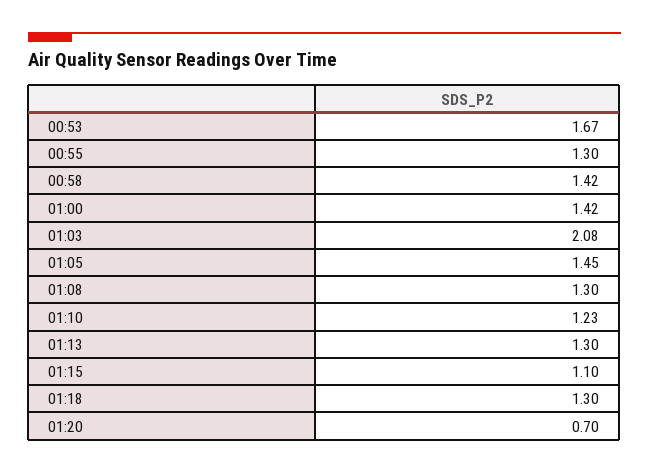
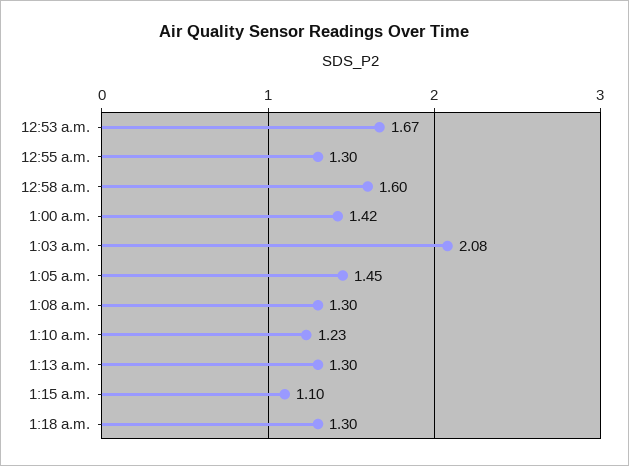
00:58: 1.42 -> 1.6
01:20: 0.7 -> none

